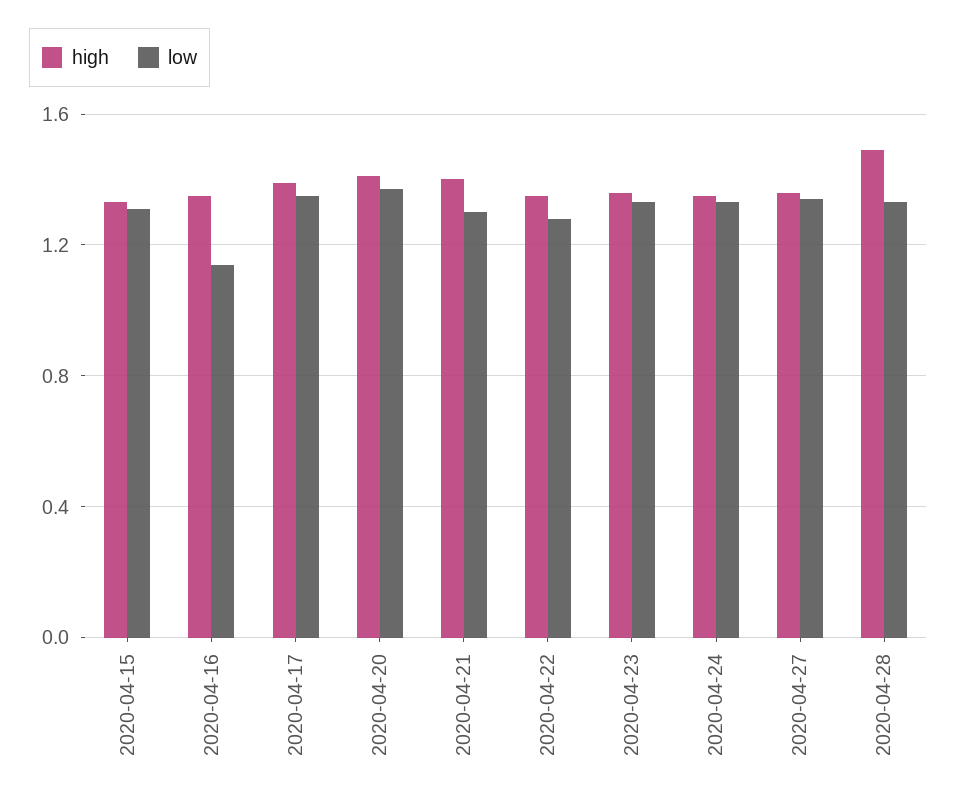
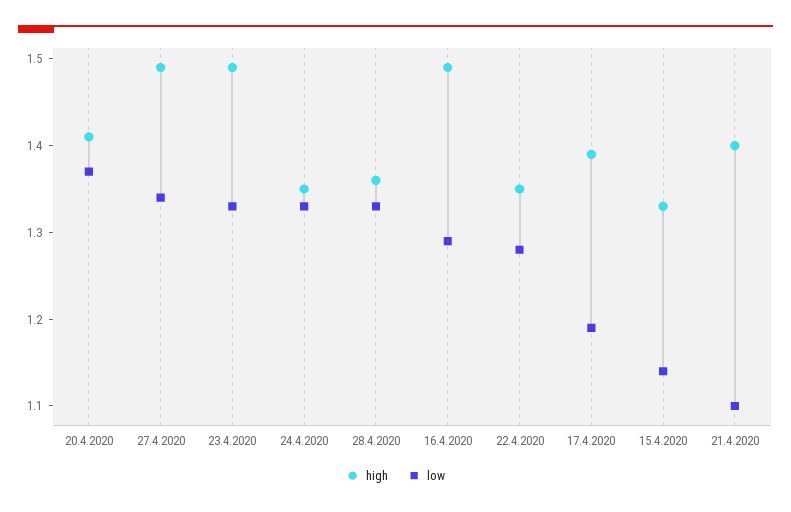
low, 2020-04-15: 1.3 -> 1.14
high, 2020-04-16: 1.35 -> 1.49
low, 2020-04-16: 1.15 -> 1.29
low, 2020-04-17: 1.35 -> 1.19
low, 2020-04-21: 1.3 -> 1.1
high, 2020-04-23: 1.35 -> 1.49
high, 2020-04-27: 1.35 -> 1.49
high, 2020-04-28: 1.5 -> 1.36

